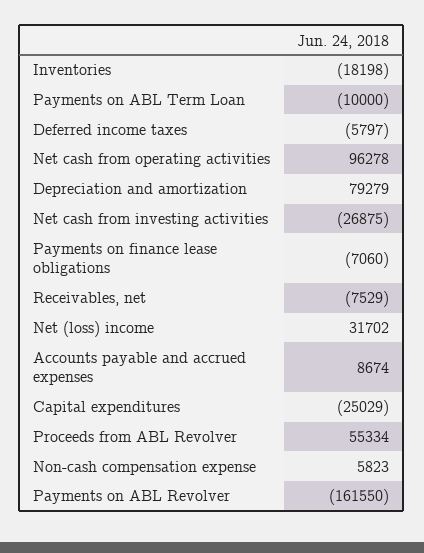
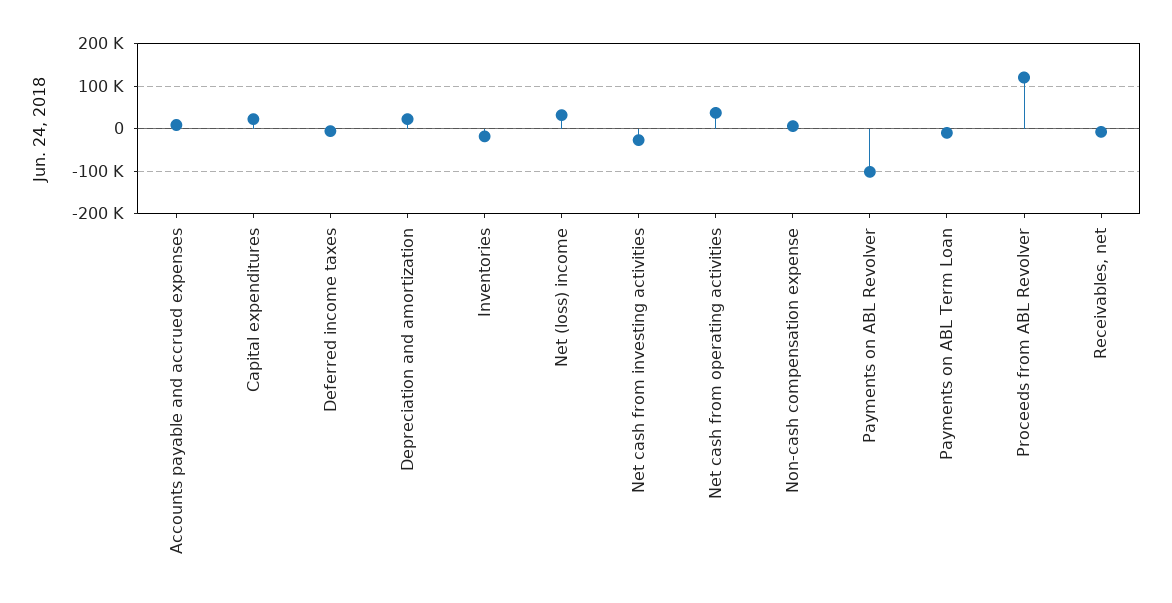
Net cash from operating activities: 96278 -> 40000
Depreciation and amortization: 79279 -> 20000
Payments on finance lease obligations: -7060 -> none
Capital expenditures: -25029 -> 20000
Proceeds from ABL Revolver: 55334 -> 120000
Payments on ABL Revolver: -161550 -> -100000

